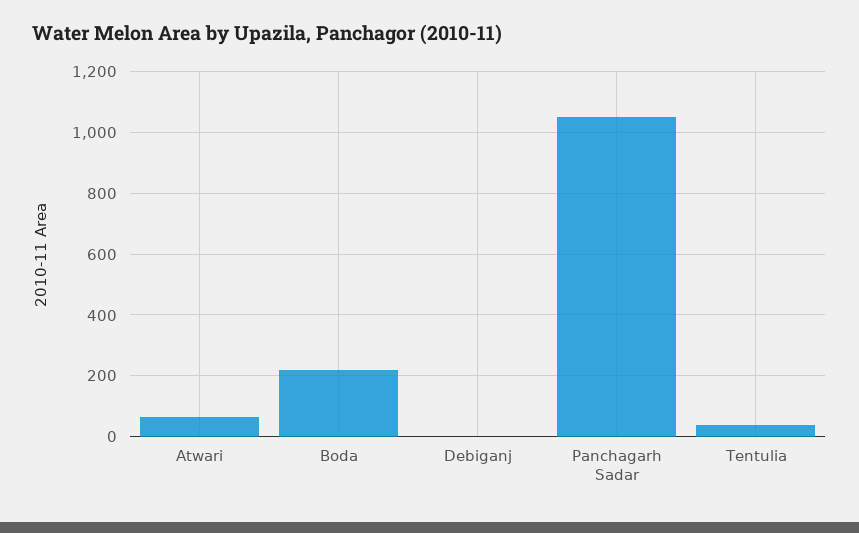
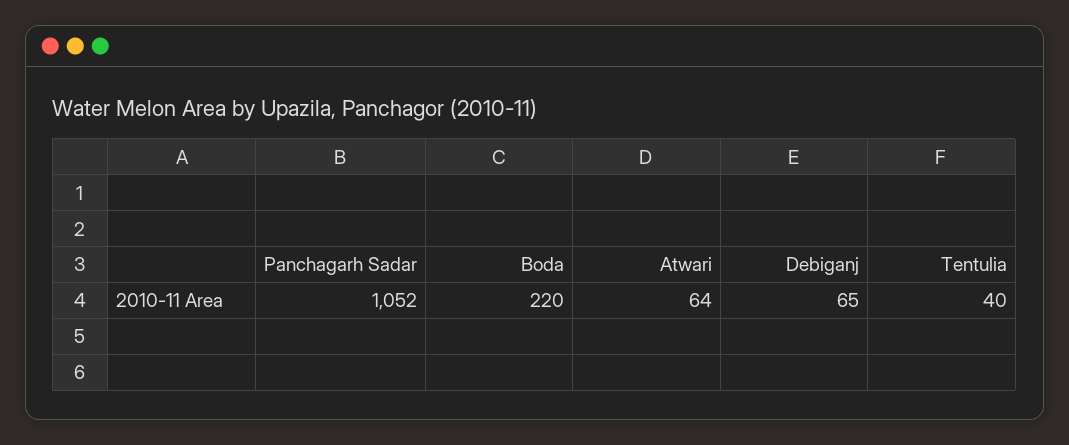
Debiganj: 0 -> 65

